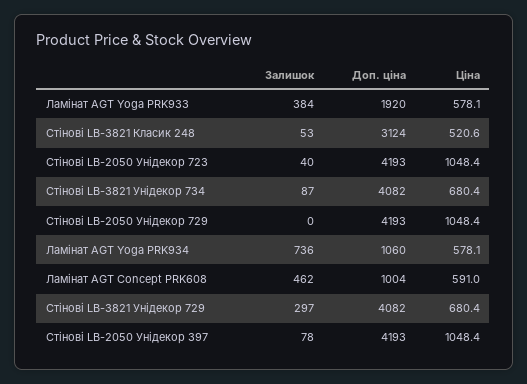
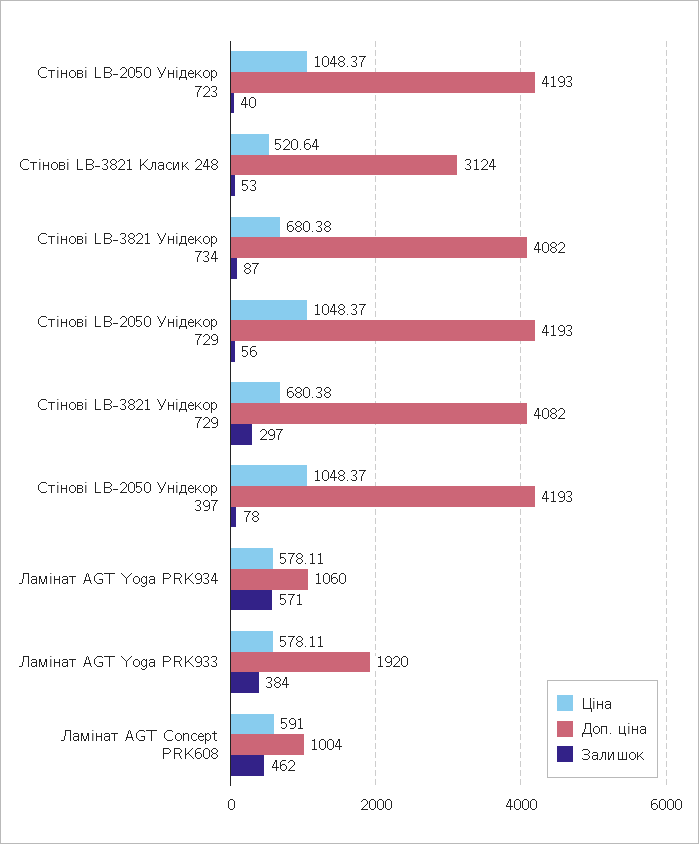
Залишок, Стінові LB-2050 Унідекор 729: 0 -> 56
Залишок, Ламінат AGT Yoga PRK934: 736 -> 571

